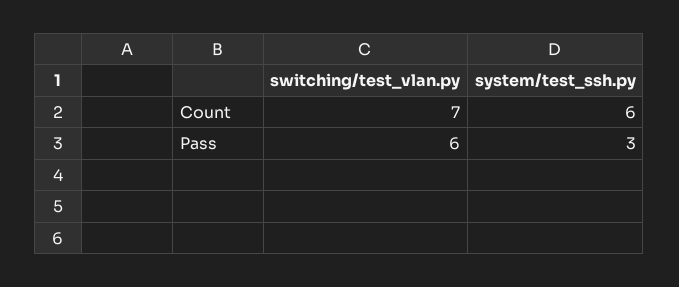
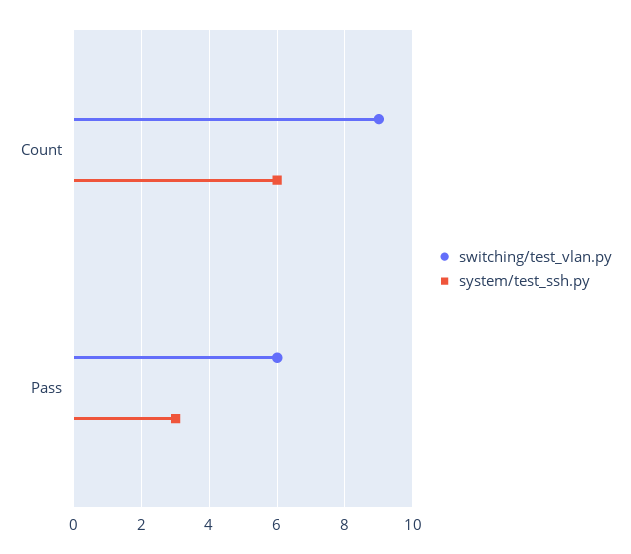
switching/test_vlan.py, Count: 7 -> 9

